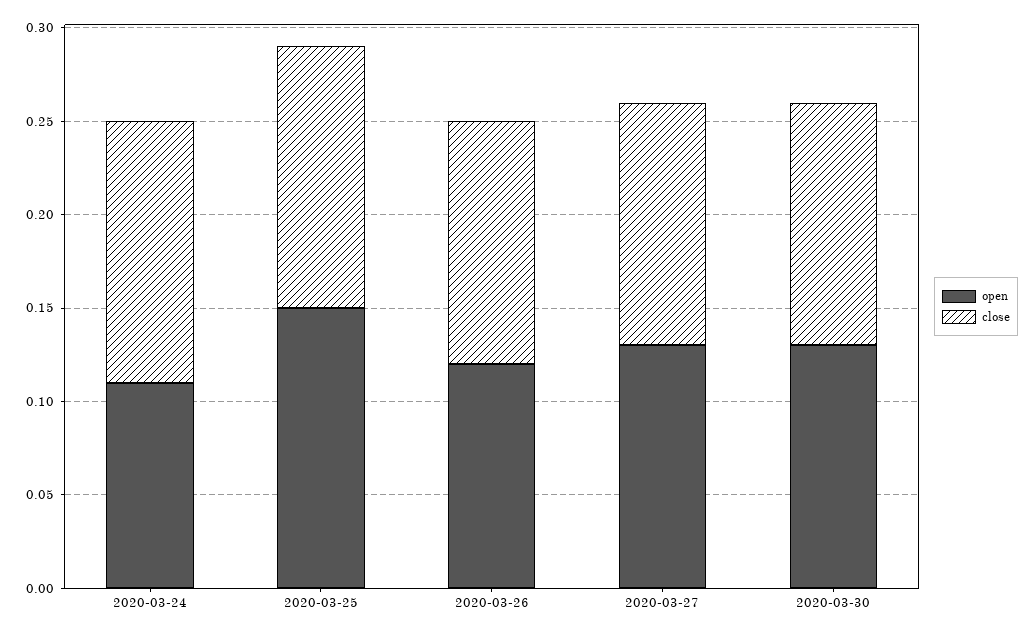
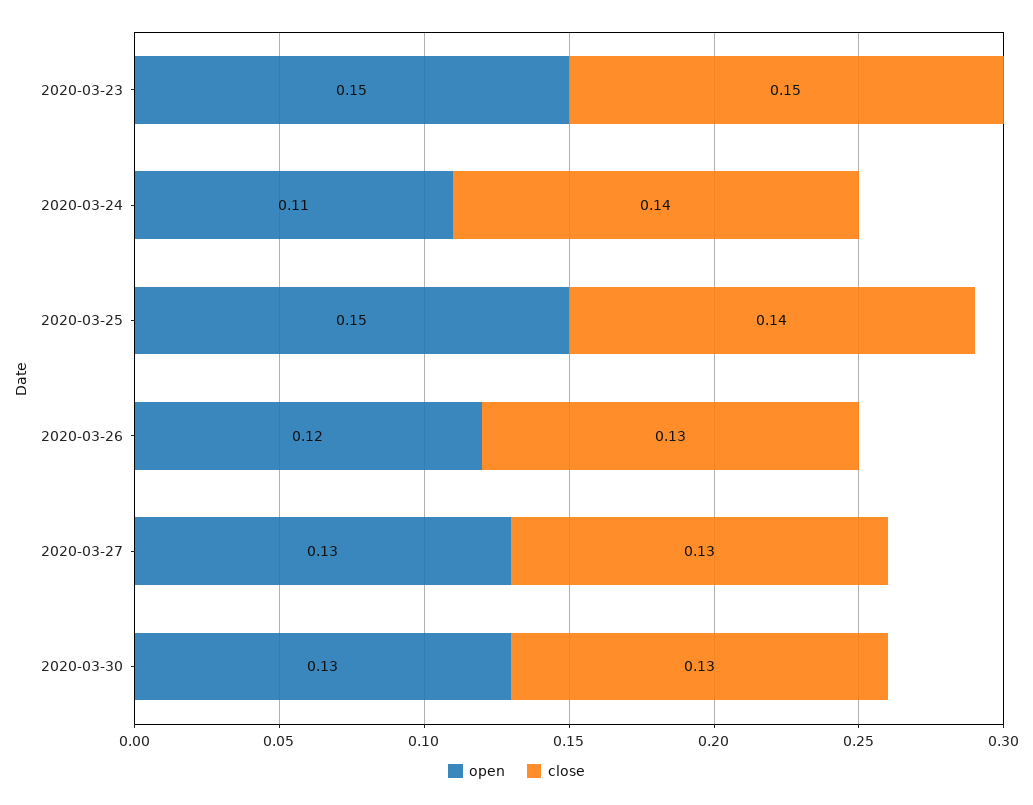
open, 2020-03-23: none -> 0.15
close, 2020-03-23: none -> 0.15

